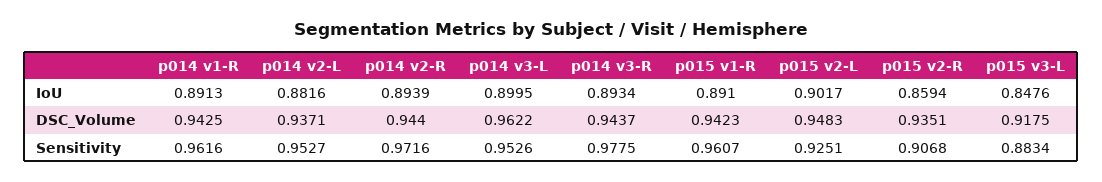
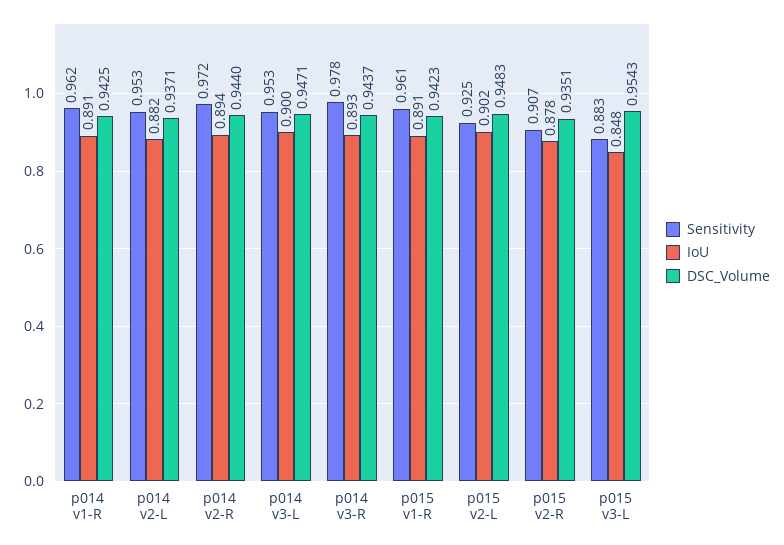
IoU, p015 v2-R: 0.8594 -> 0.878
DSC_Volume, p014 v3-L: 0.9622 -> 0.9471
DSC_Volume, p015 v3-L: 0.9175 -> 0.9543

